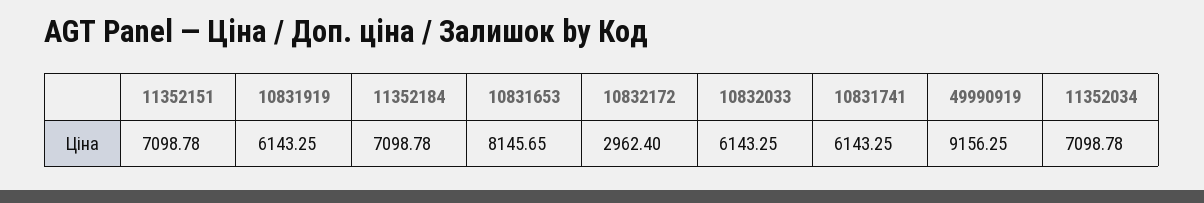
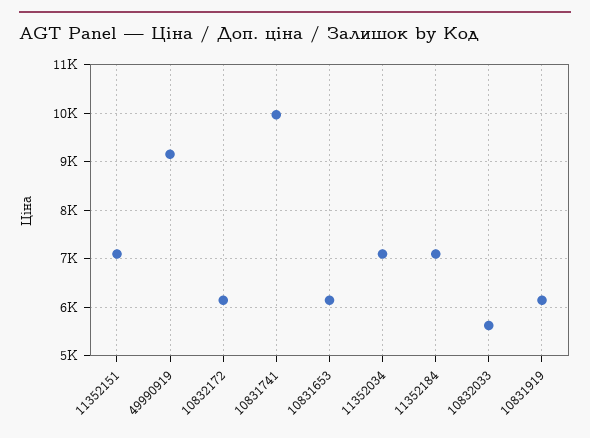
10831653: 8145.65 -> 6200
10832172: 2962.4 -> 6200
10832033: 6143.25 -> 5600
10831741: 6143.25 -> 10000

